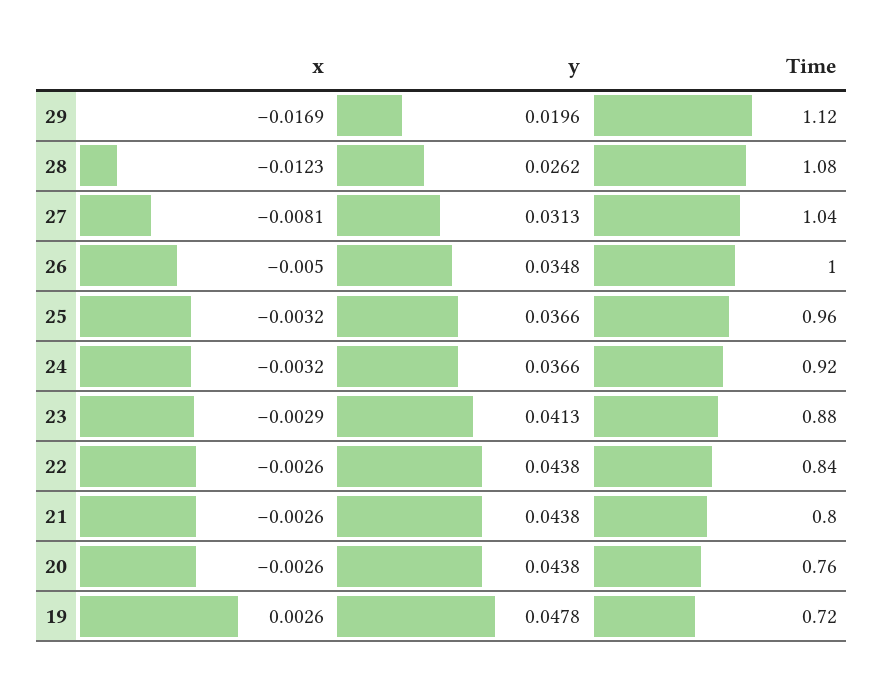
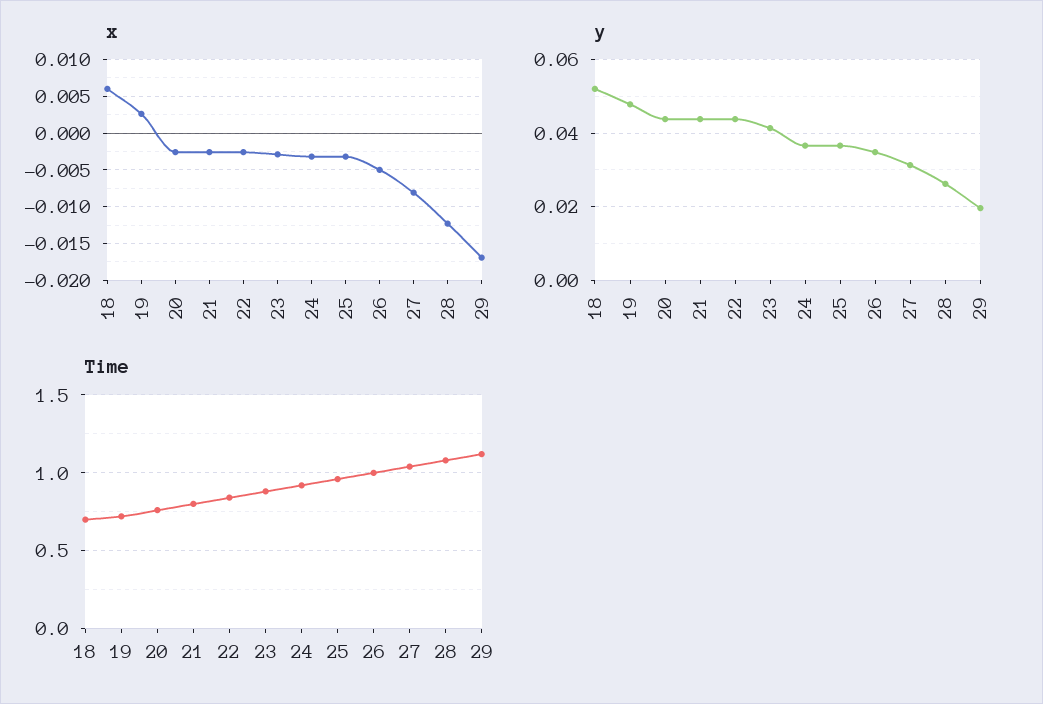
x, 18: none -> 0.006
y, 18: none -> 0.052
Time, 18: none -> 0.7

